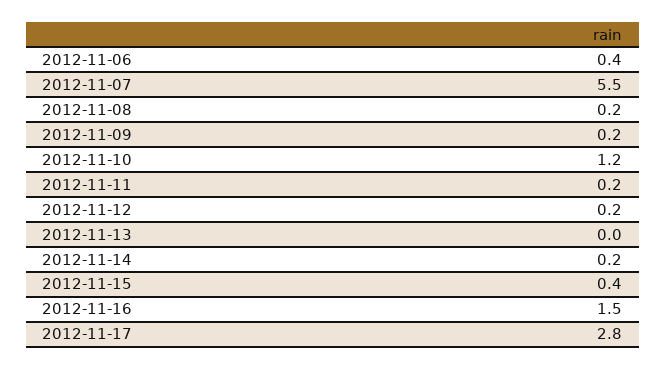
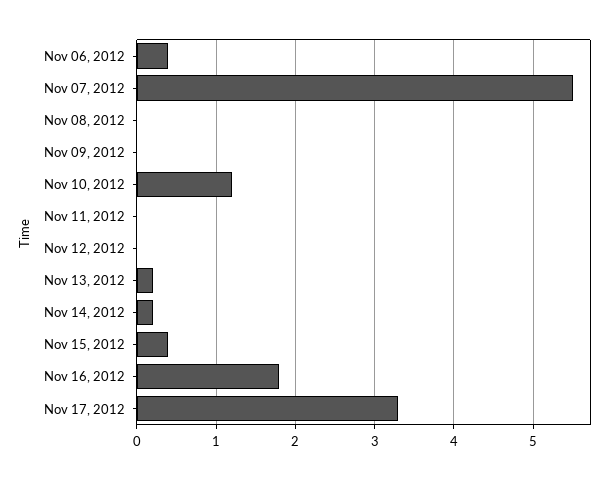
2012-11-08: 0.2 -> 0
2012-11-09: 0.2 -> 0
2012-11-11: 0.2 -> 0
2012-11-12: 0.2 -> 0
2012-11-13: 0 -> 0.2
2012-11-16: 1.5 -> 1.8
2012-11-17: 2.8 -> 3.3

